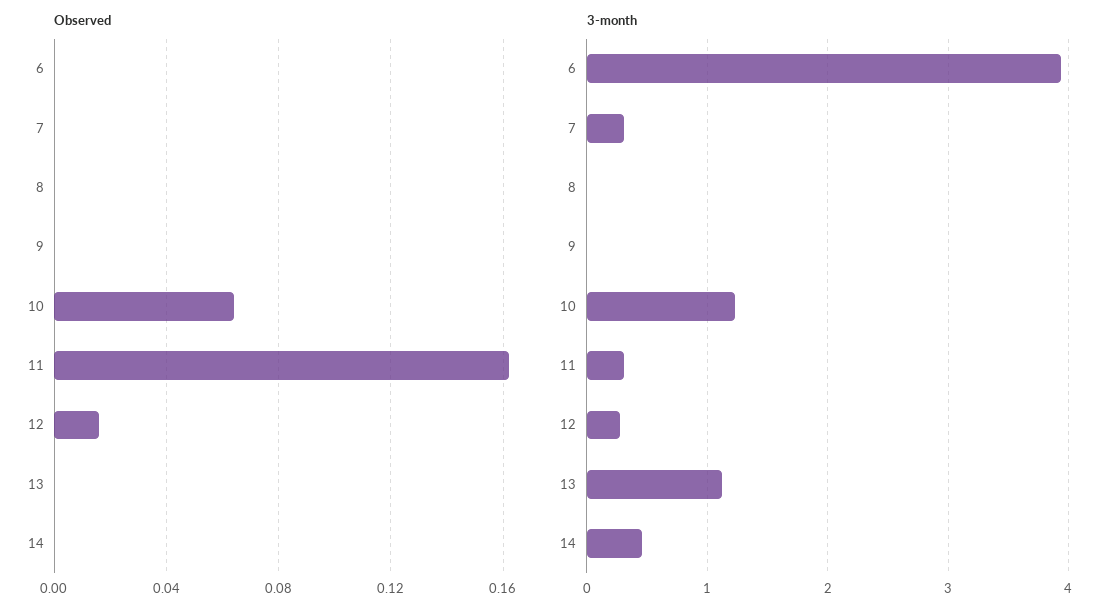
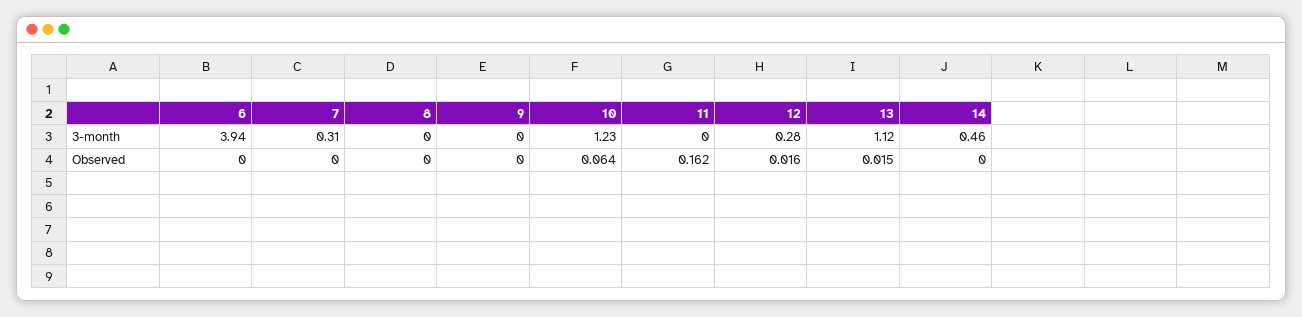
Observed, 13: 0 -> 0.015
3-month, 11: 0.3 -> 0

